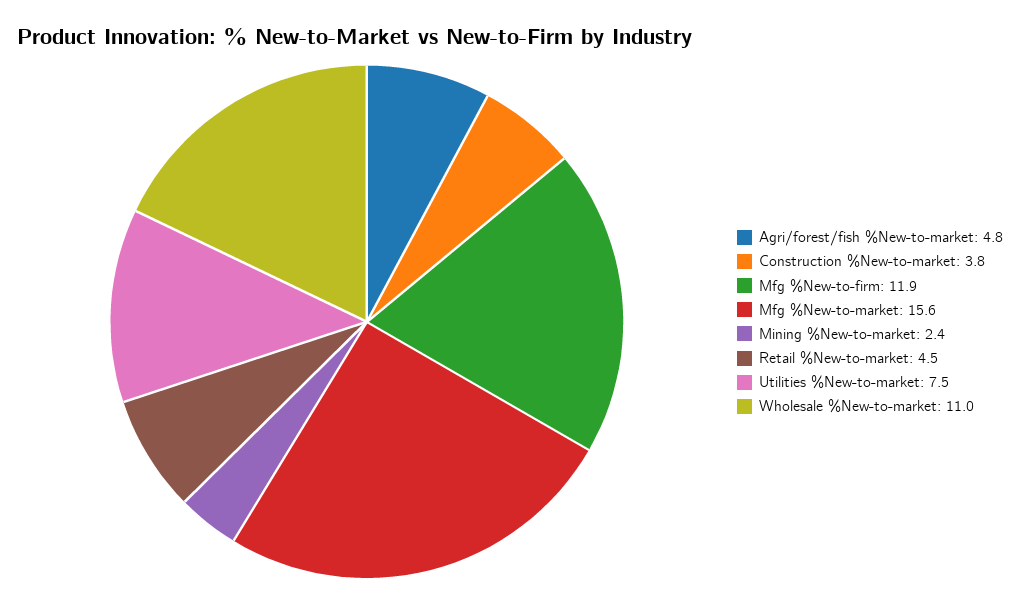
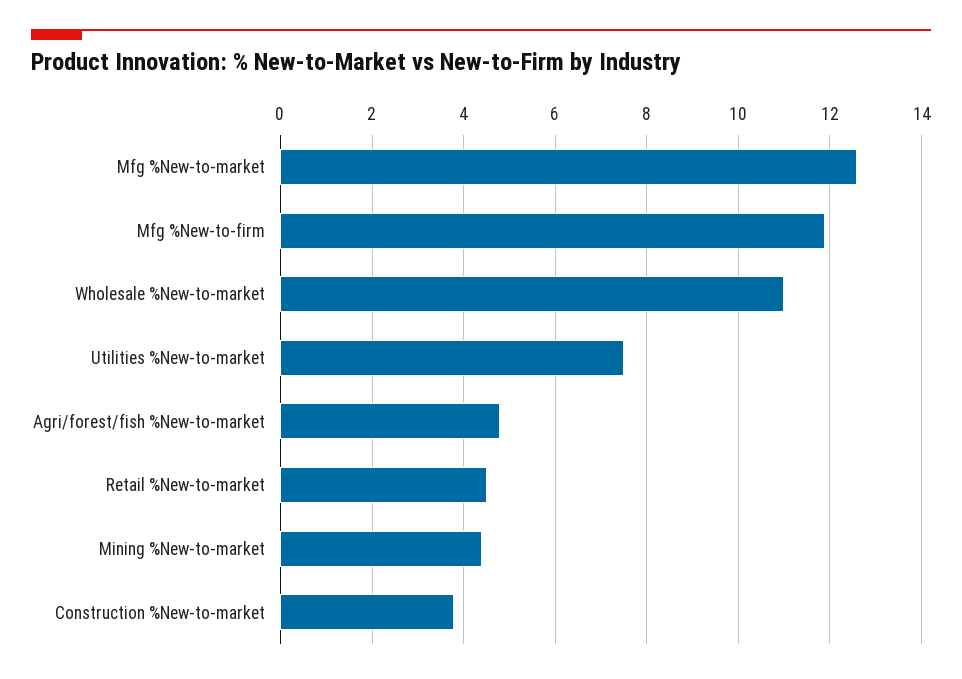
Mfg %New-to-market: 15.6 -> 12.5
Mining %New-to-market: 2.4 -> 4.5

